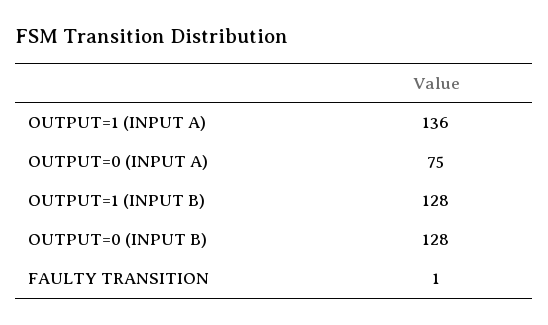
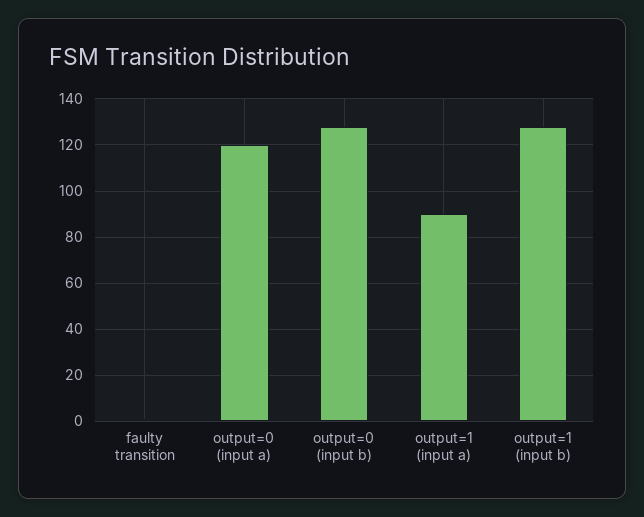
OUTPUT=1 (INPUT A): 136 -> 90
OUTPUT=0 (INPUT A): 75 -> 120

